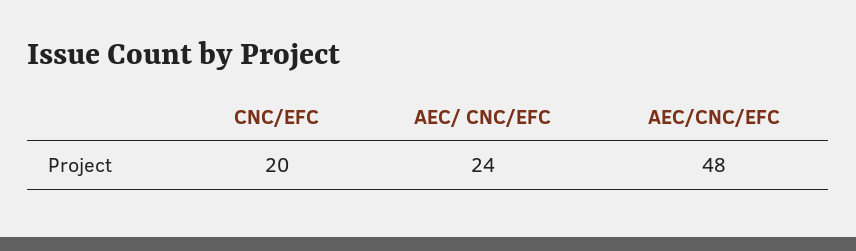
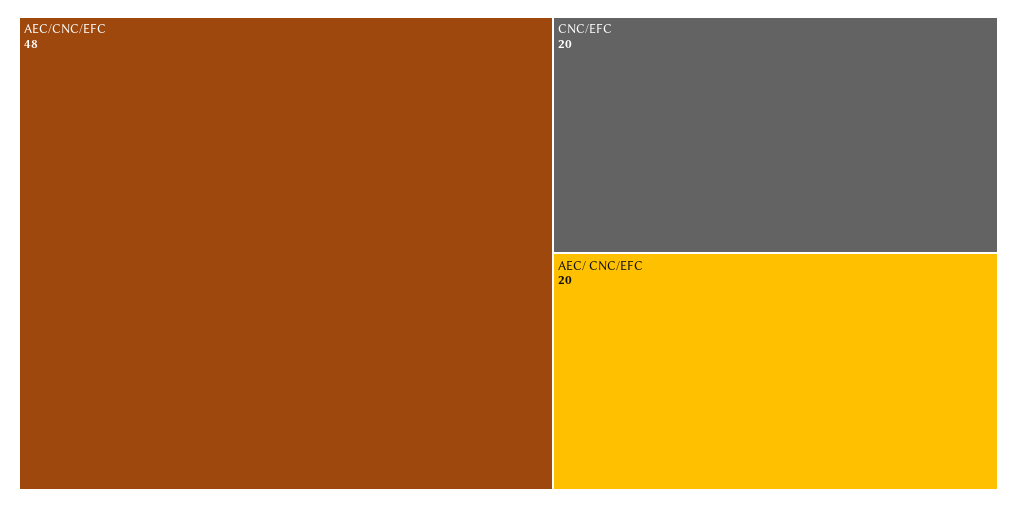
AEC/ CNC/EFC: 24 -> 20

